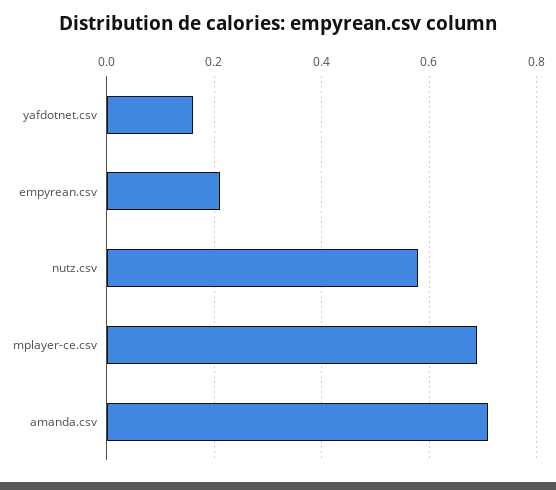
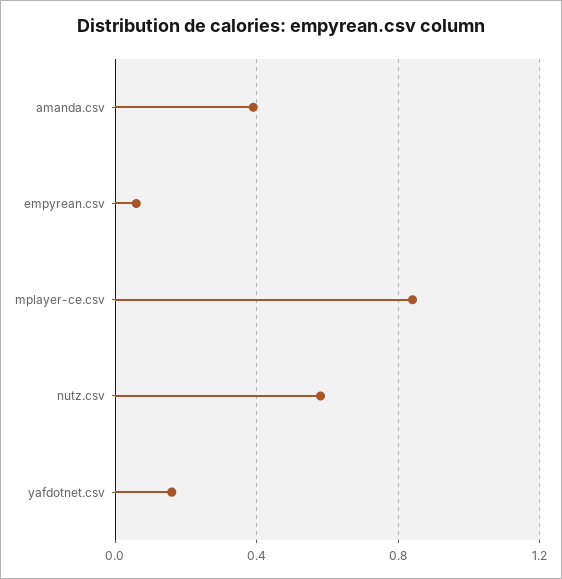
empyrean.csv: 0.2 -> 0.05
mplayer-ce.csv: 0.7 -> 0.85
amanda.csv: 0.7 -> 0.4

